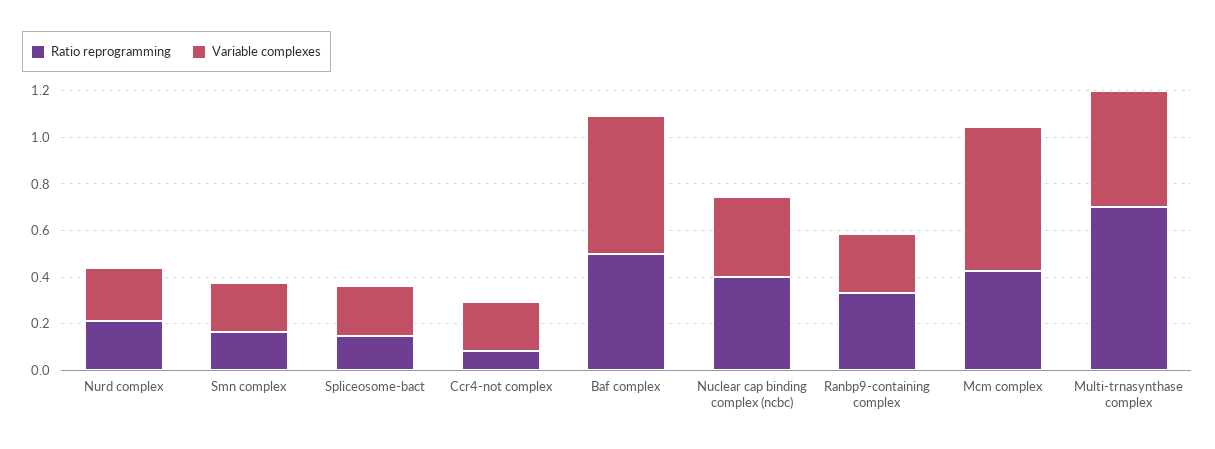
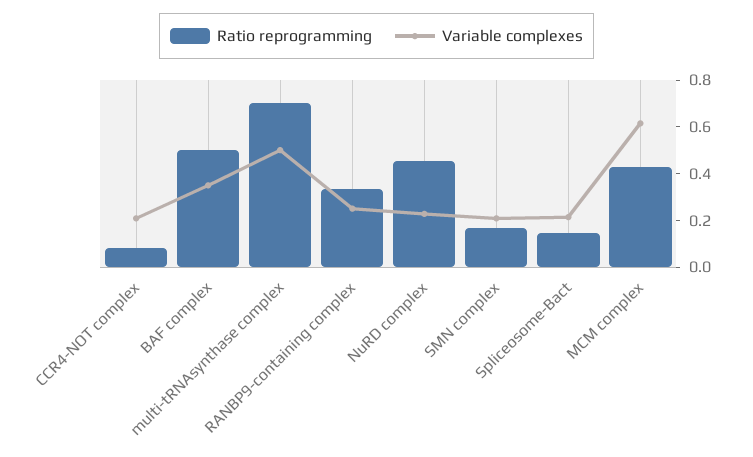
Ratio reprogramming, Nurd complex: 0.2 -> 0.45
Variable complexes, Baf complex: 0.6 -> 0.35
Ratio reprogramming, Nuclear cap binding complex (ncbc): 0.4 -> none
Variable complexes, Nuclear cap binding complex (ncbc): 0.35 -> none

